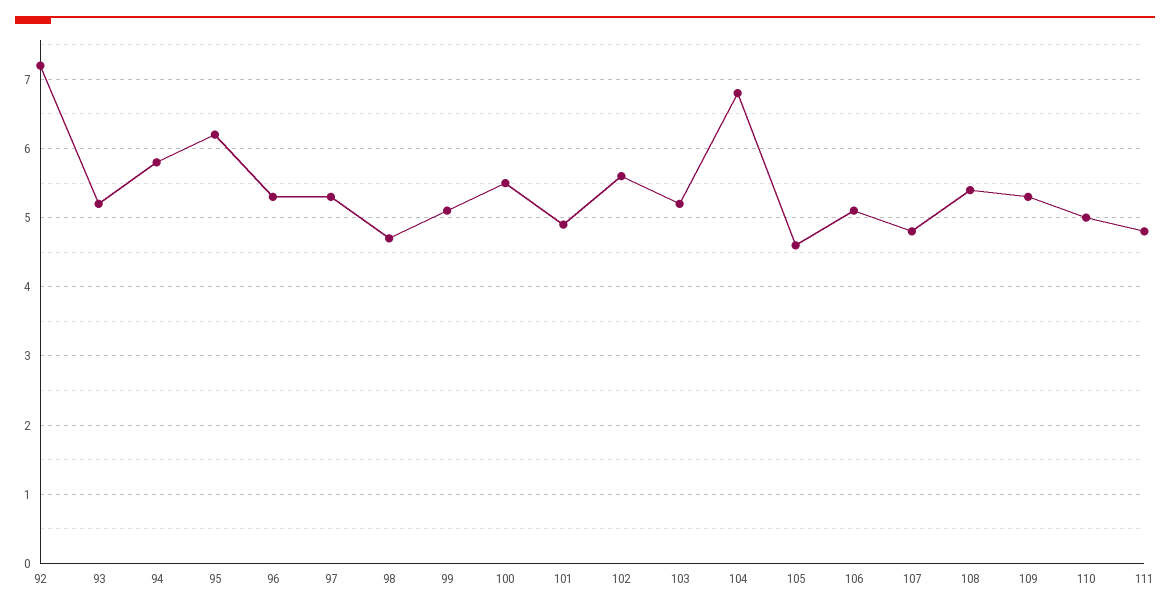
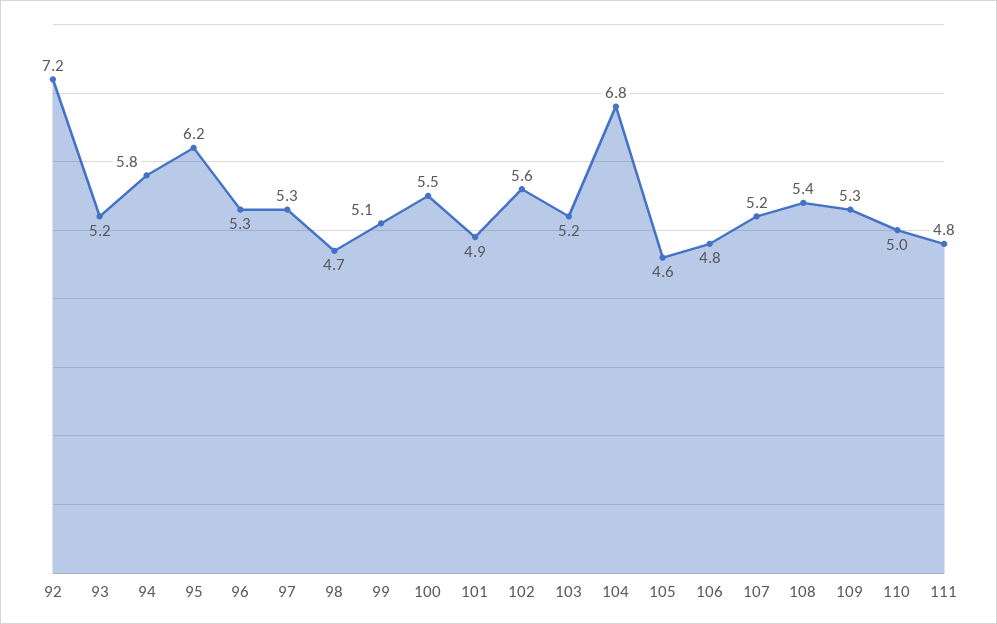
106: 5.1 -> 4.8
107: 4.8 -> 5.2

